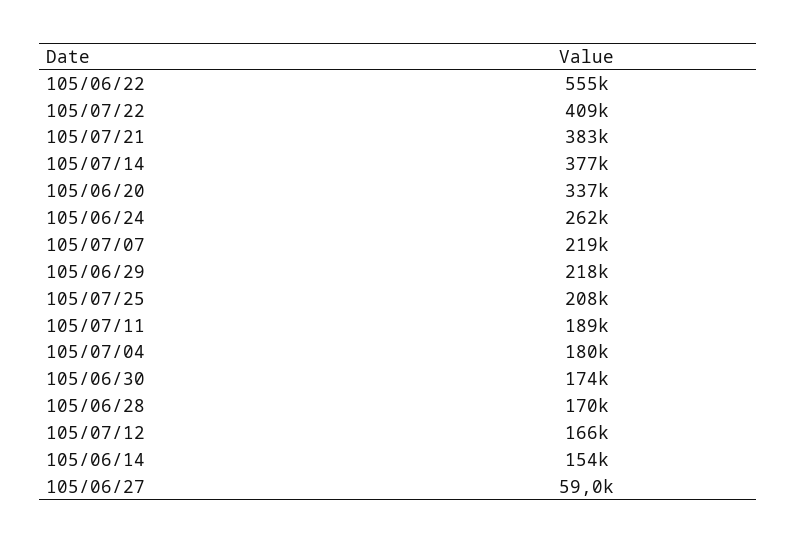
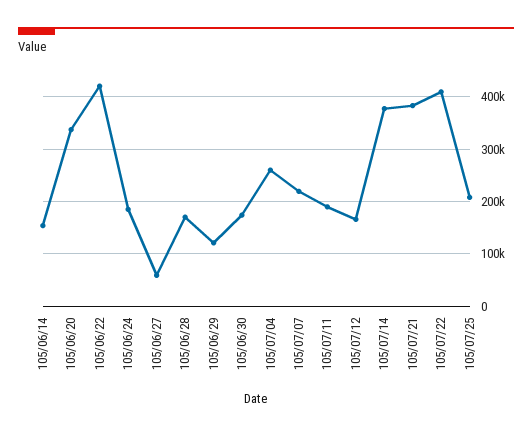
105/06/22: 555000 -> 420000
105/06/24: 262000 -> 180000
105/06/29: 218000 -> 120000
105/07/04: 180000 -> 260000

